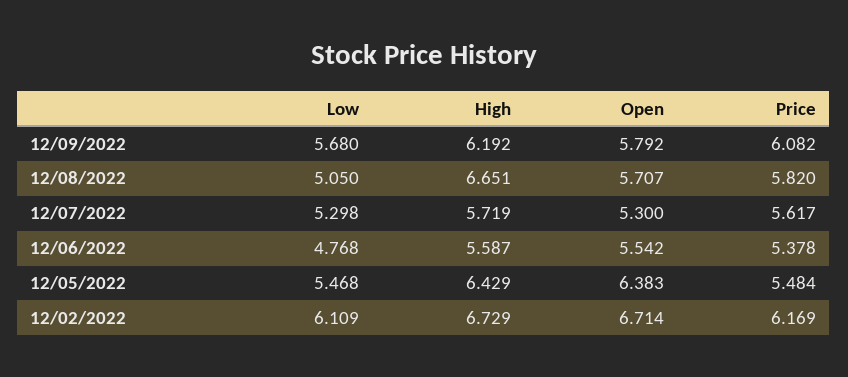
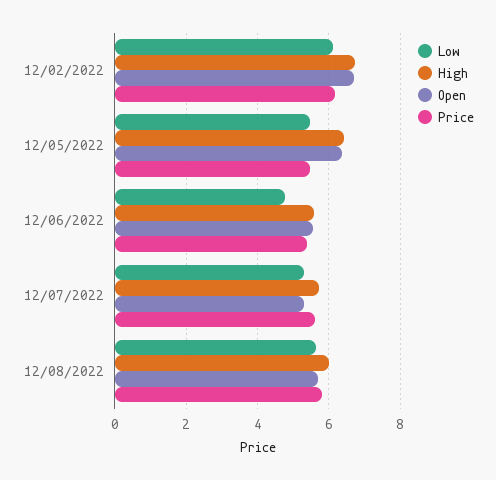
Low, 12/09/2022: 5.68 -> none
High, 12/09/2022: 6.192 -> none
Open, 12/09/2022: 5.792 -> none
Price, 12/09/2022: 6.082 -> none
Low, 12/08/2022: 5.05 -> 5.6
High, 12/08/2022: 6.651 -> 6

